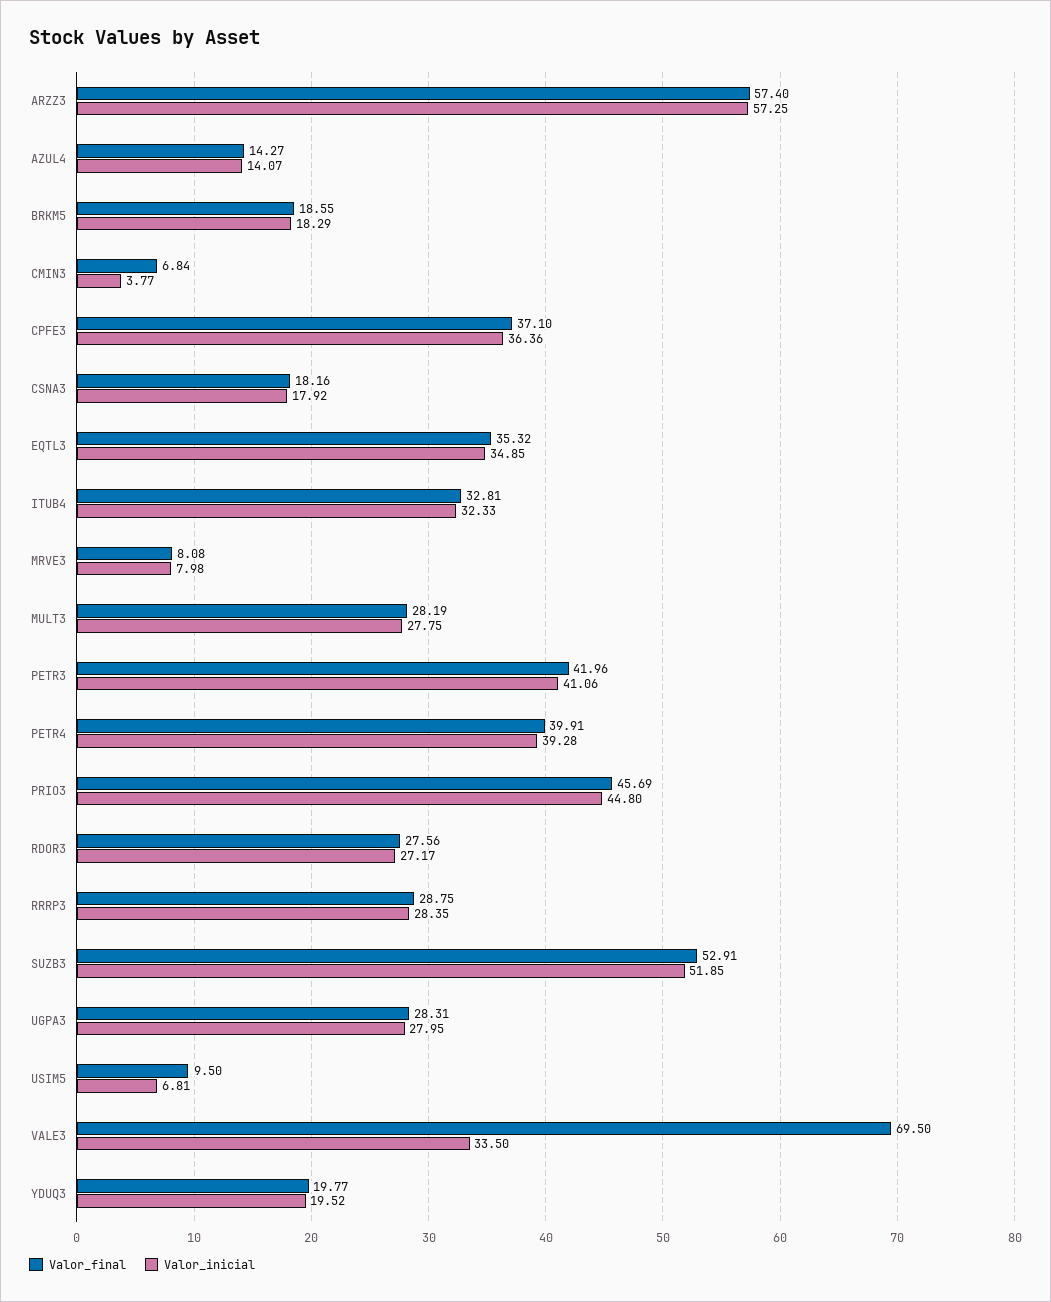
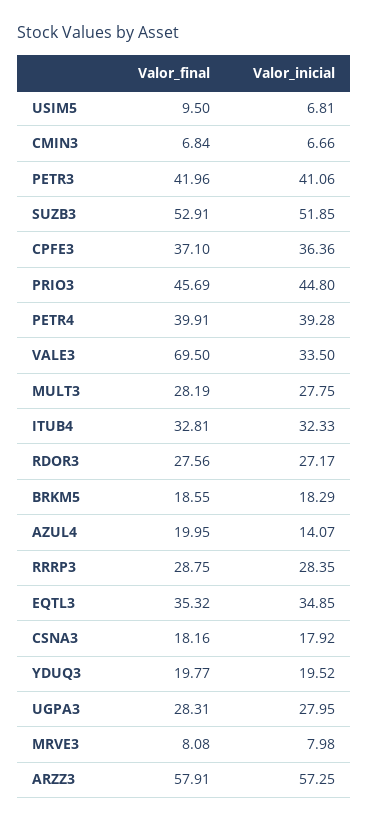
Valor_final, ARZZ3: 57.4 -> 57.91
Valor_final, AZUL4: 14.27 -> 19.95
Valor_inicial, CMIN3: 3.77 -> 6.66

